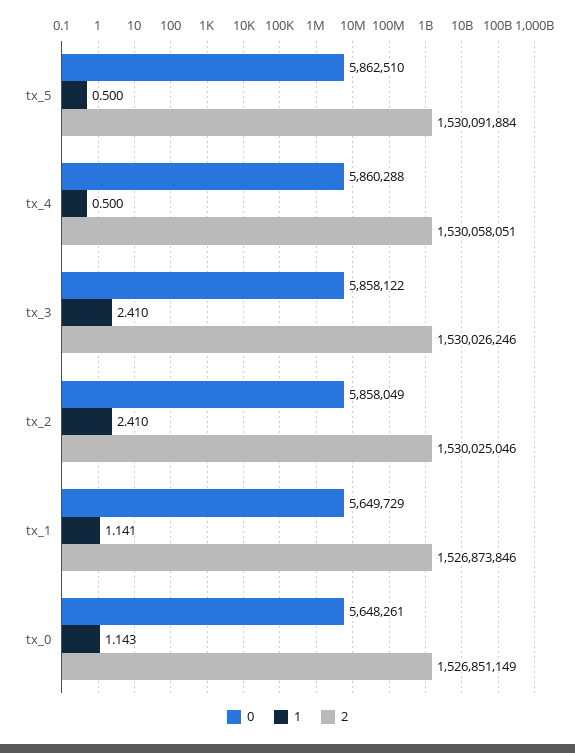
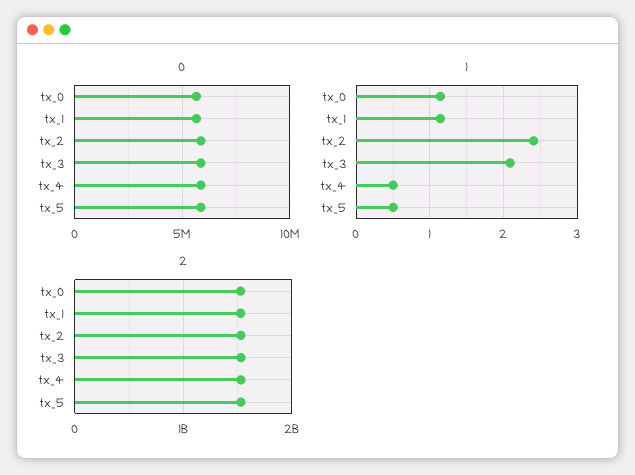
1, tx_3: 2.41 -> 2.1

